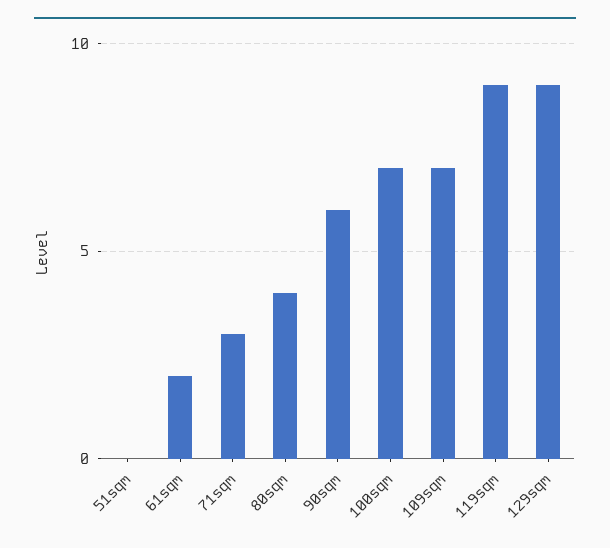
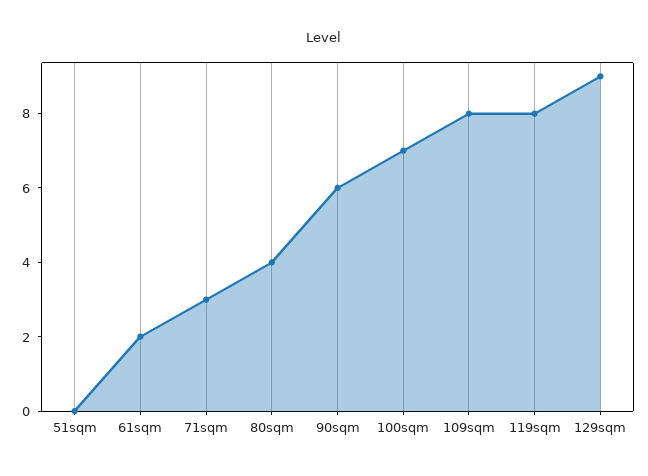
109sqm: 7 -> 8
119sqm: 9 -> 8

